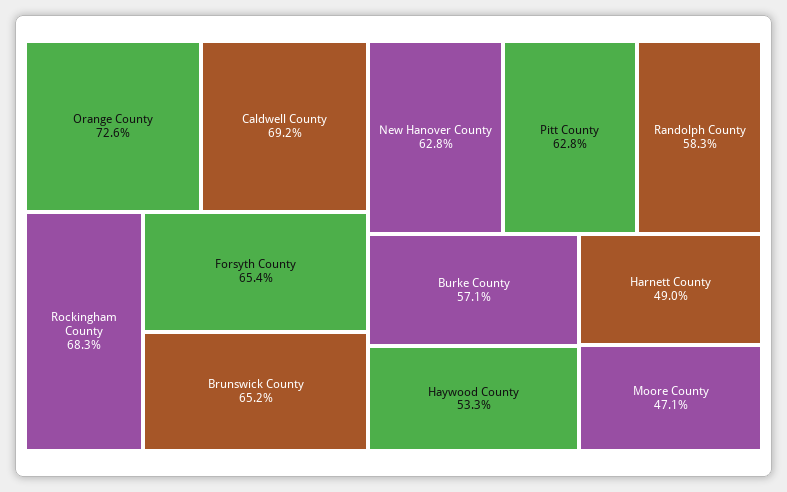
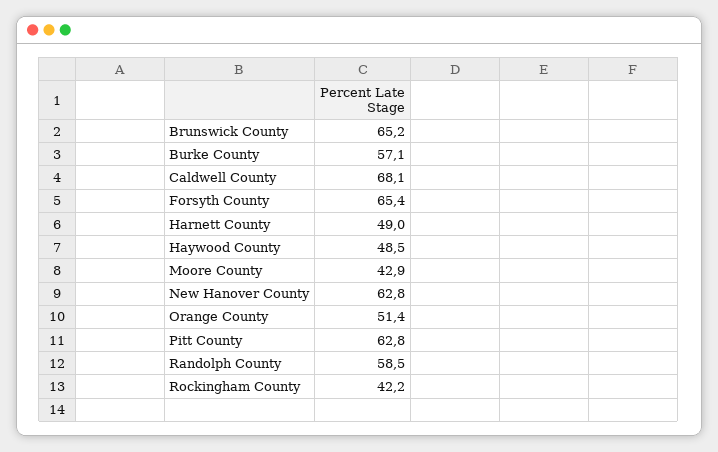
Orange County: 72.6 -> 51.4
Caldwell County: 69.2 -> 68.1
Rockingham County: 68.3 -> 42.2
Randolph County: 58.3 -> 58.5
Haywood County: 53.3 -> 48.5
Moore County: 47.1 -> 42.9

